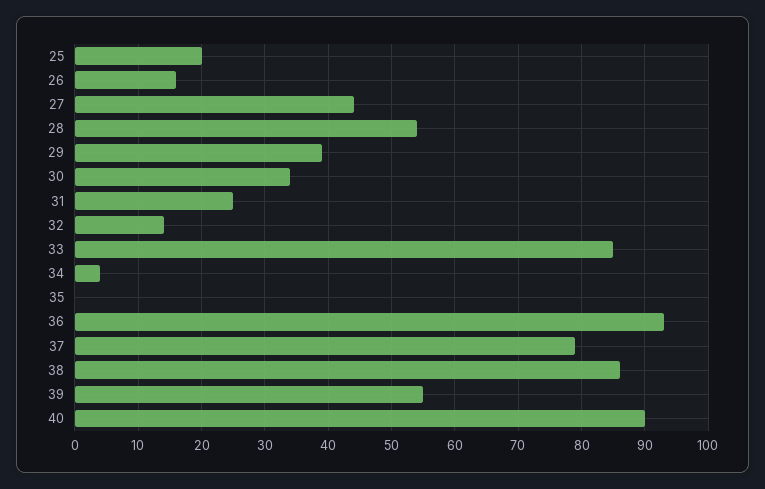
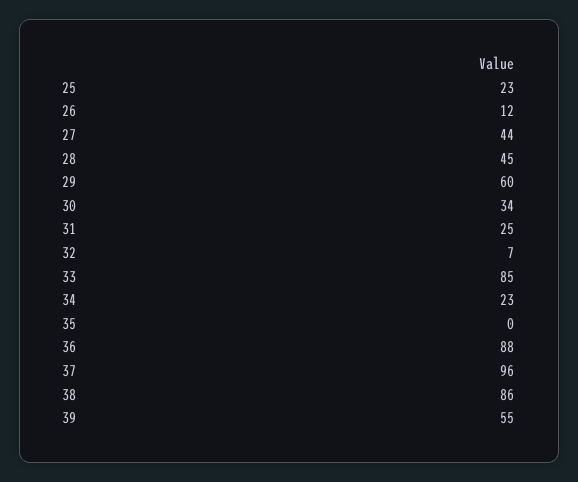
25: 20 -> 23
26: 16 -> 12
28: 54 -> 45
29: 39 -> 60
32: 14 -> 7
34: 4 -> 23
36: 93 -> 88
37: 79 -> 96
40: 90 -> none

